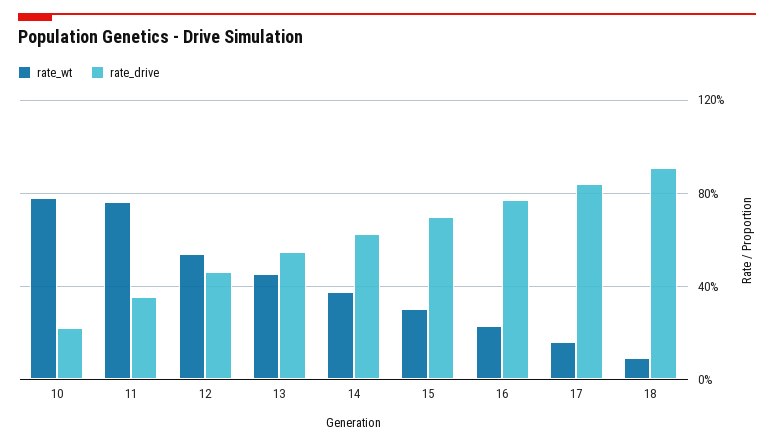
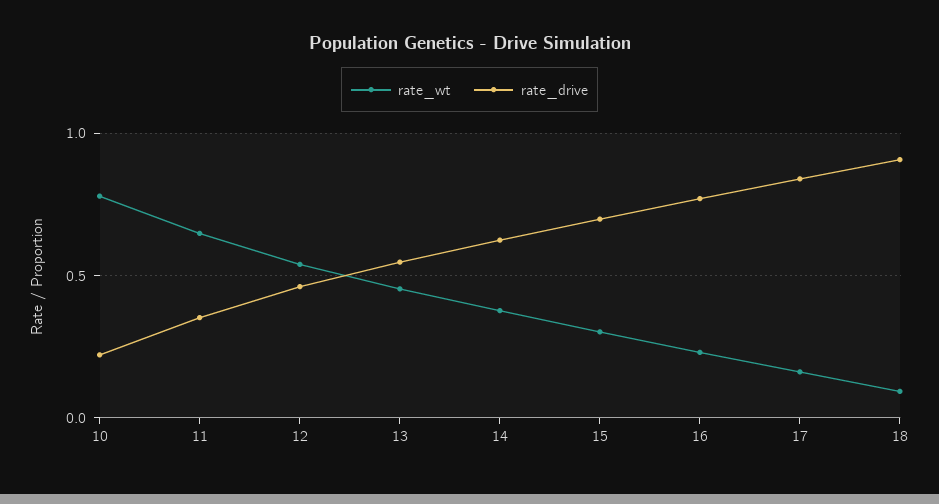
rate_wt, 11: 0.75 -> 0.65

